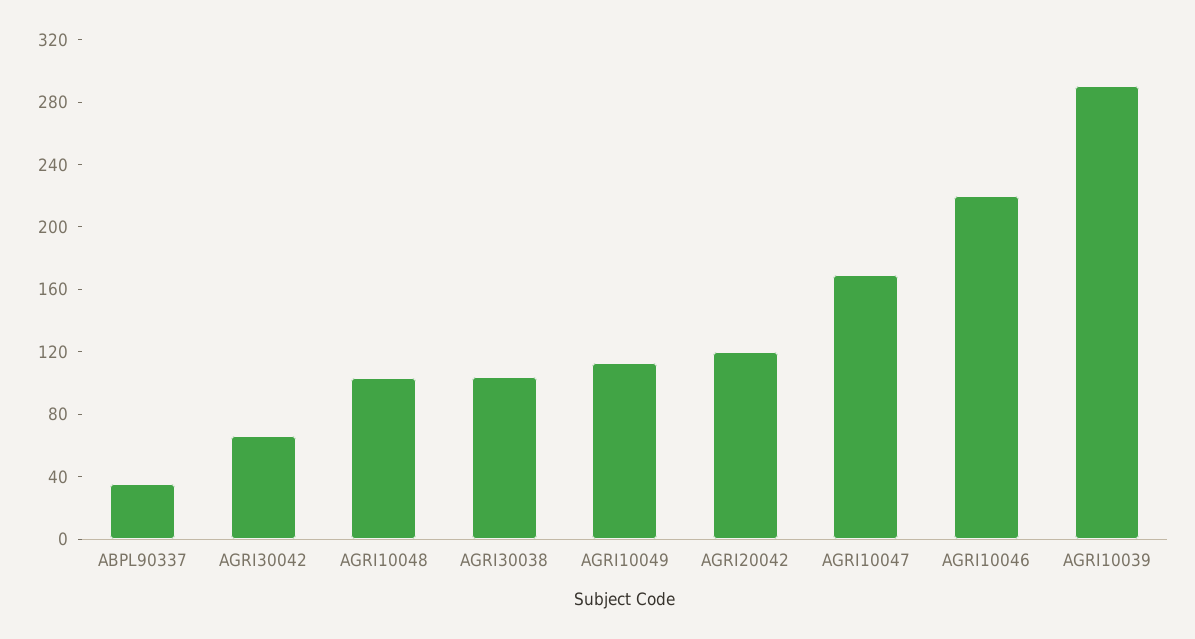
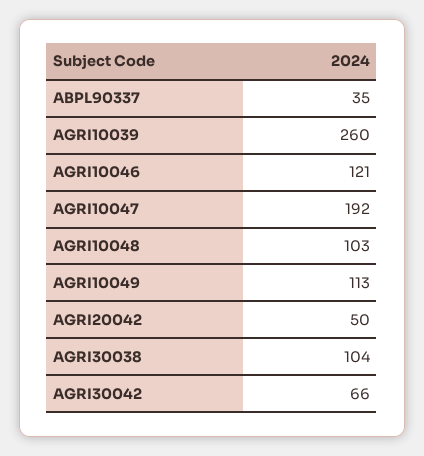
AGRI20042: 120 -> 50
AGRI10047: 170 -> 192
AGRI10046: 220 -> 121
AGRI10039: 290 -> 260

